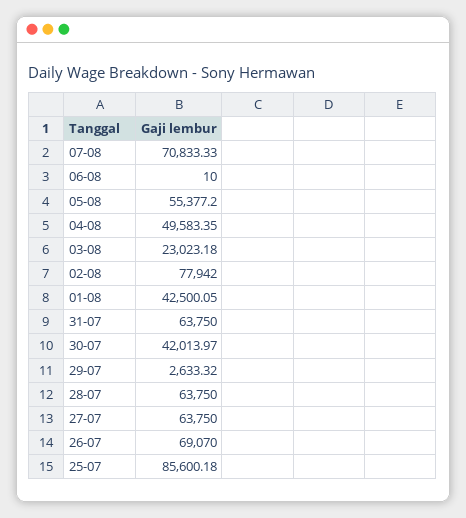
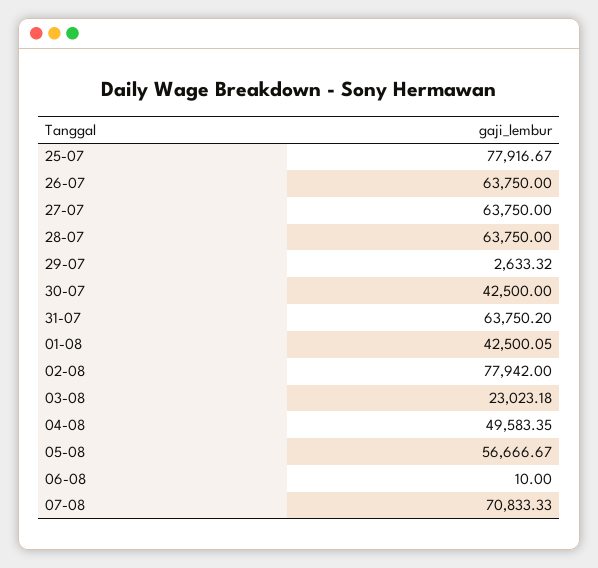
05-08: 55377.2 -> 56666.67
31-07: 63750 -> 63750.2
30-07: 42013.97 -> 42500
26-07: 69070 -> 63750
25-07: 85600.18 -> 77916.67

